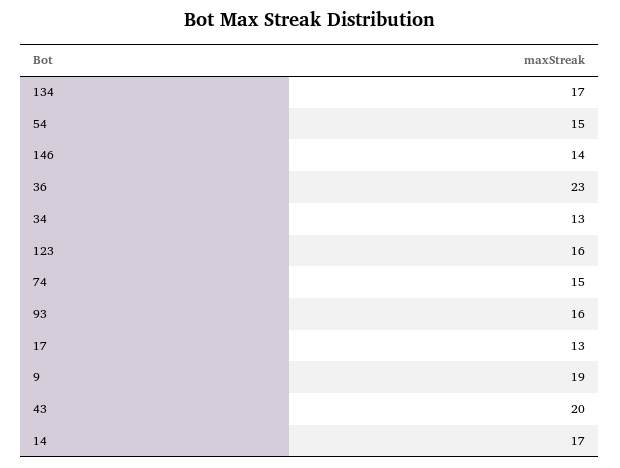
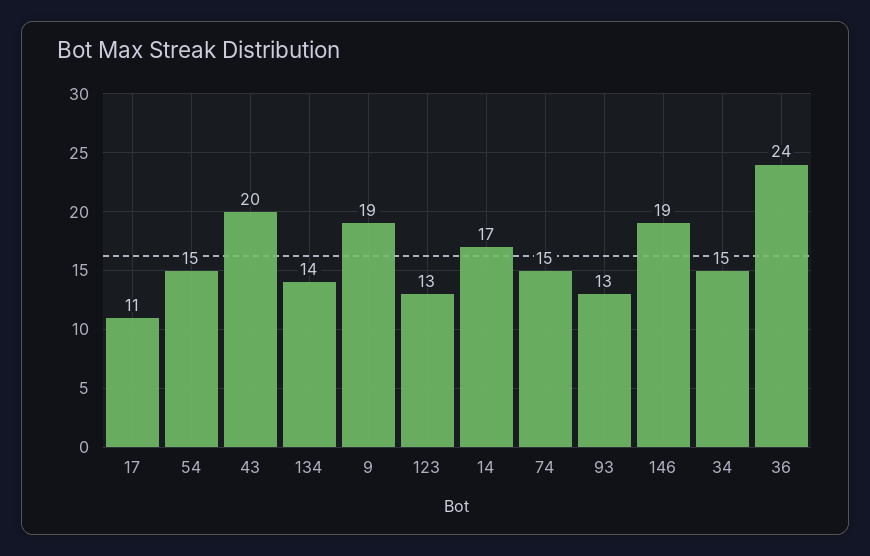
134: 17 -> 14
146: 14 -> 19
36: 23 -> 24
34: 13 -> 15
123: 16 -> 13
93: 16 -> 13
17: 13 -> 11

